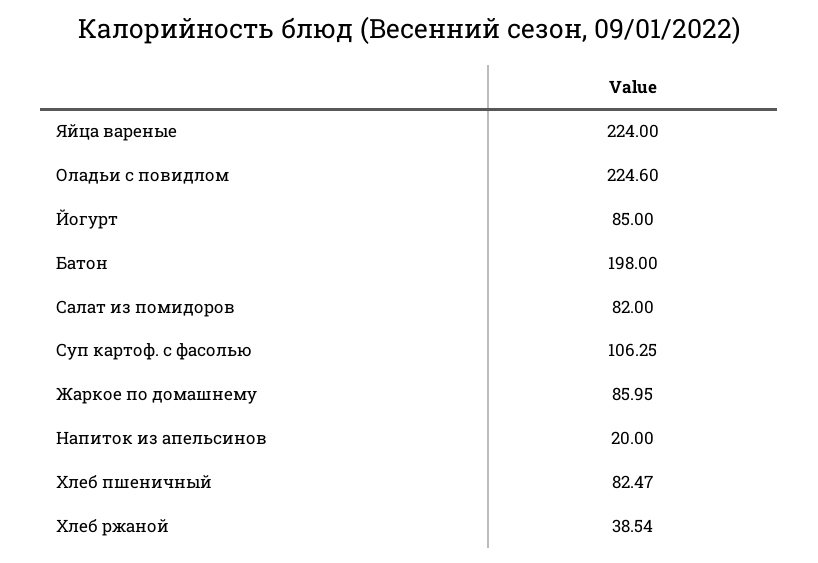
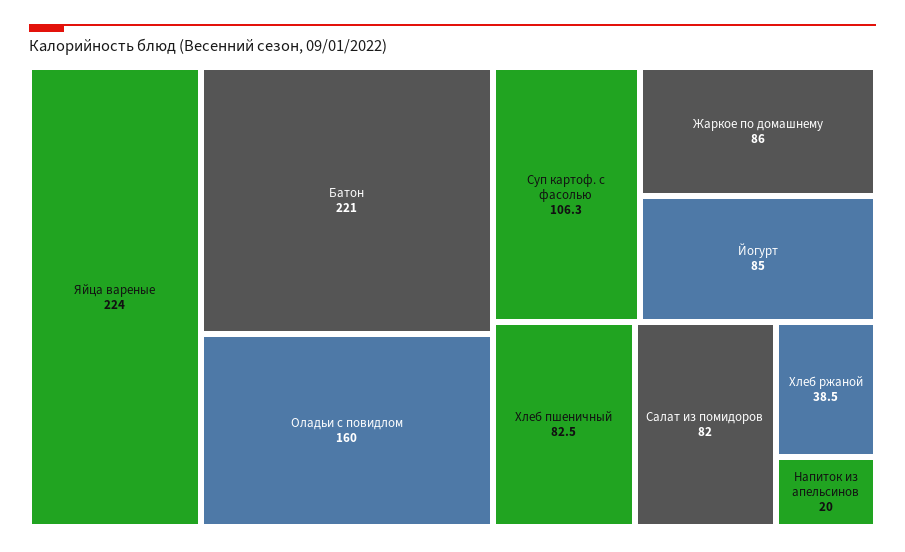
Оладьи с повидлом: 224.6 -> 160
Батон: 198 -> 221

